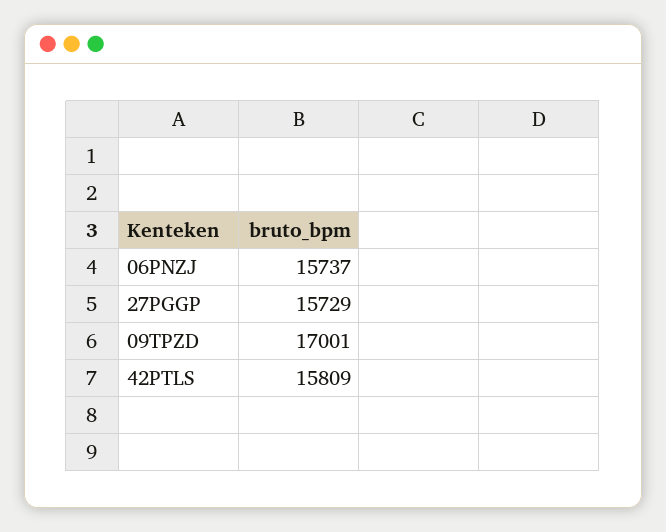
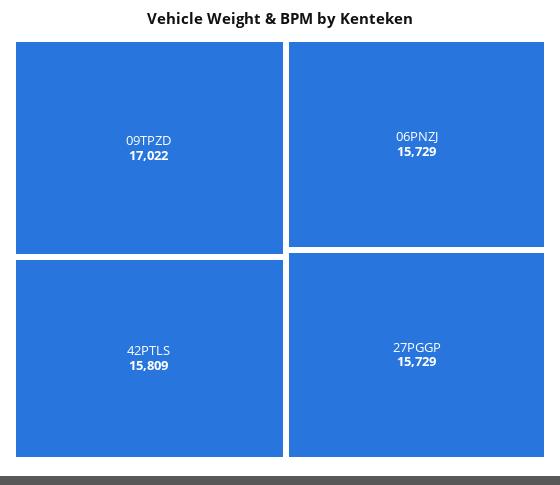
06PNZJ: 15737 -> 15729
09TPZD: 17001 -> 17022

